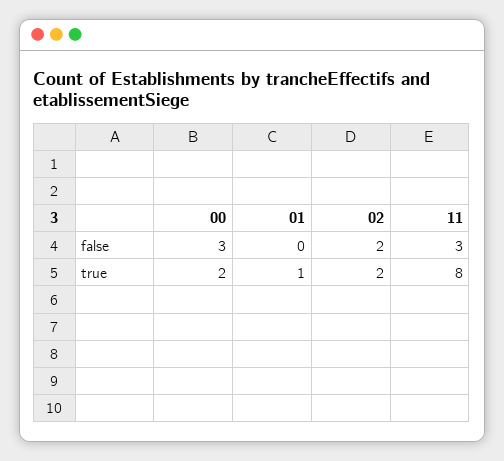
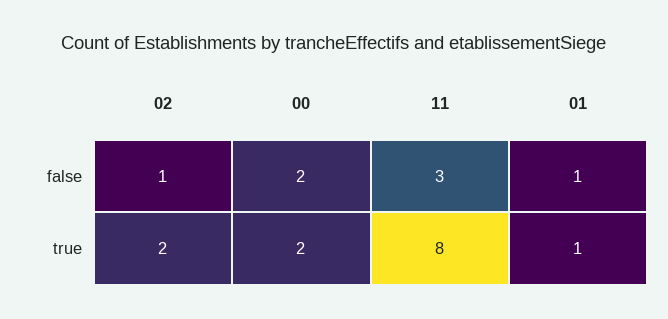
00, false: 3 -> 2
01, false: 0 -> 1
02, false: 2 -> 1

